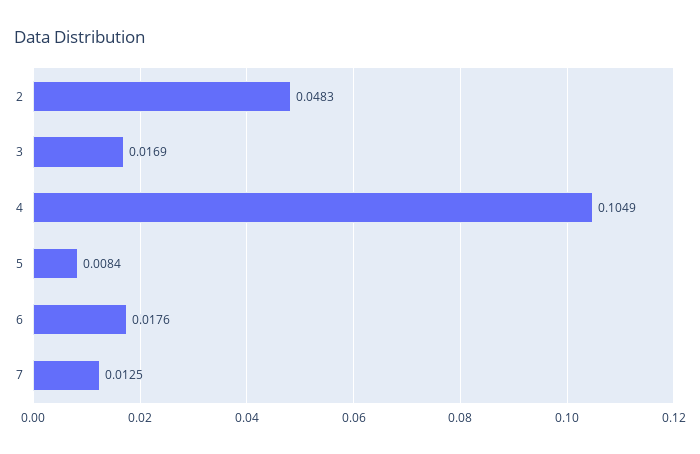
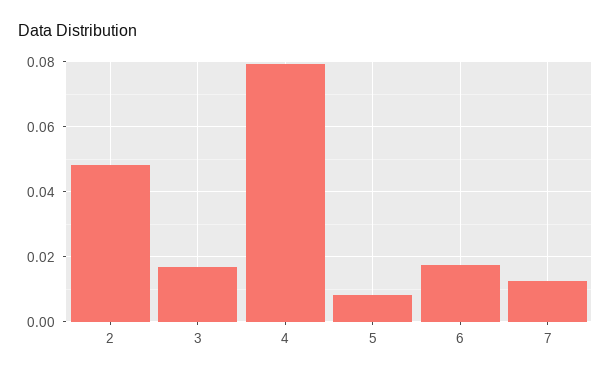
4: 0.1049 -> 0.08

